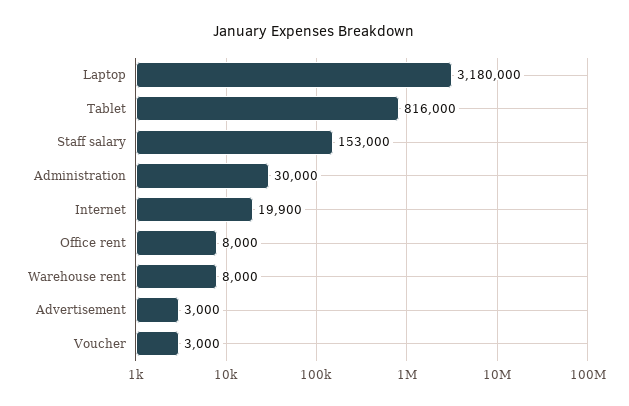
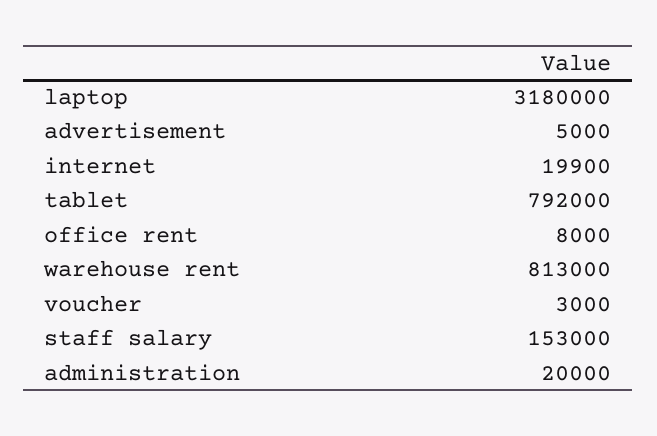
Tablet: 816000 -> 792000
Administration: 30000 -> 20000
Warehouse rent: 8000 -> 813000
Advertisement: 3000 -> 5000

